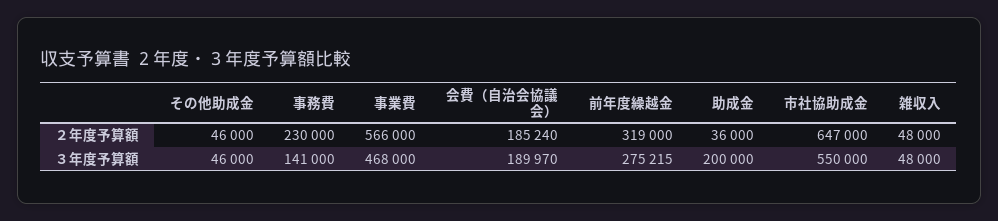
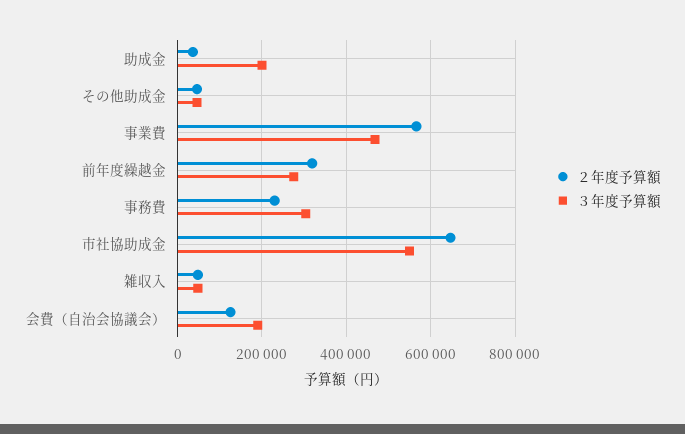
２年度予算額, 会費（自治会協議会）: 185240 -> 120000
３年度予算額, 事務費: 141000 -> 300000

